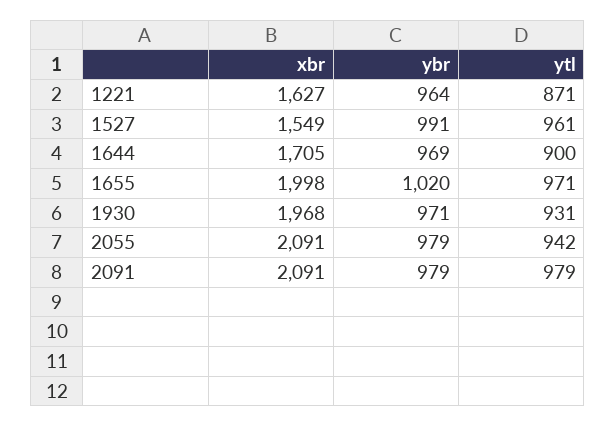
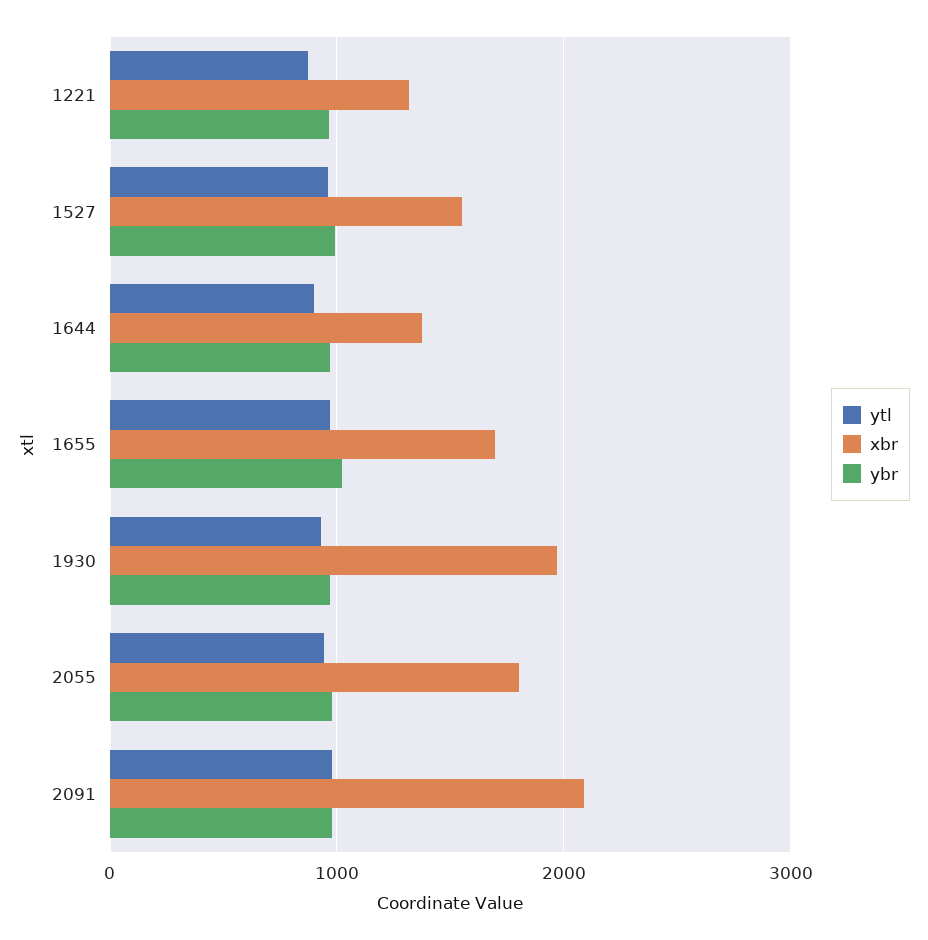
xbr, 1221: 1627 -> 1300
xbr, 1644: 1705 -> 1400
xbr, 1655: 1998 -> 1700
xbr, 2055: 2091 -> 1800

